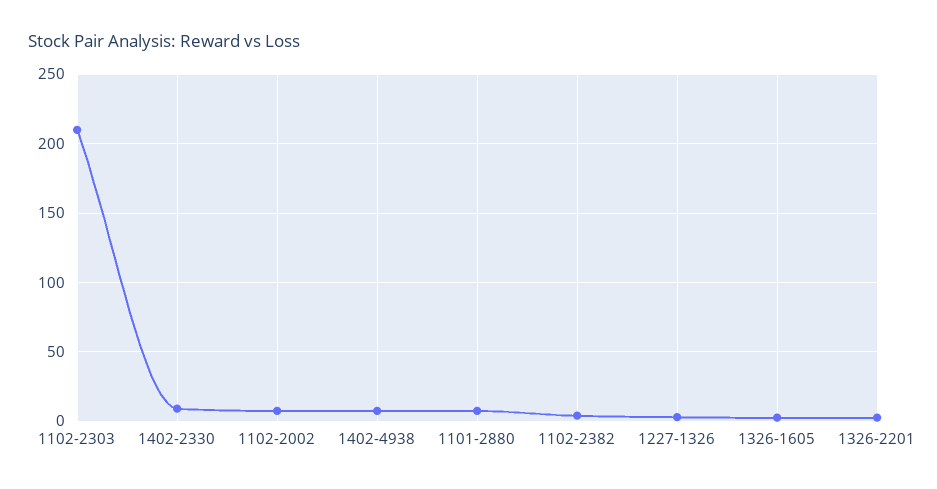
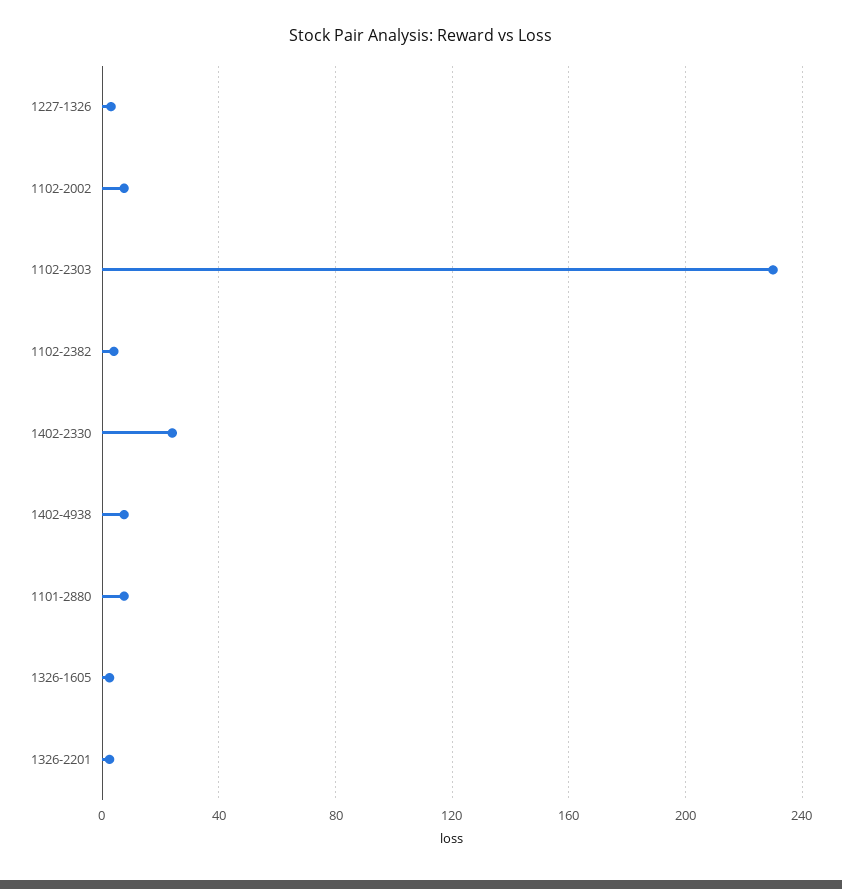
1102-2303: 210 -> 230
1402-2330: 10 -> 25

